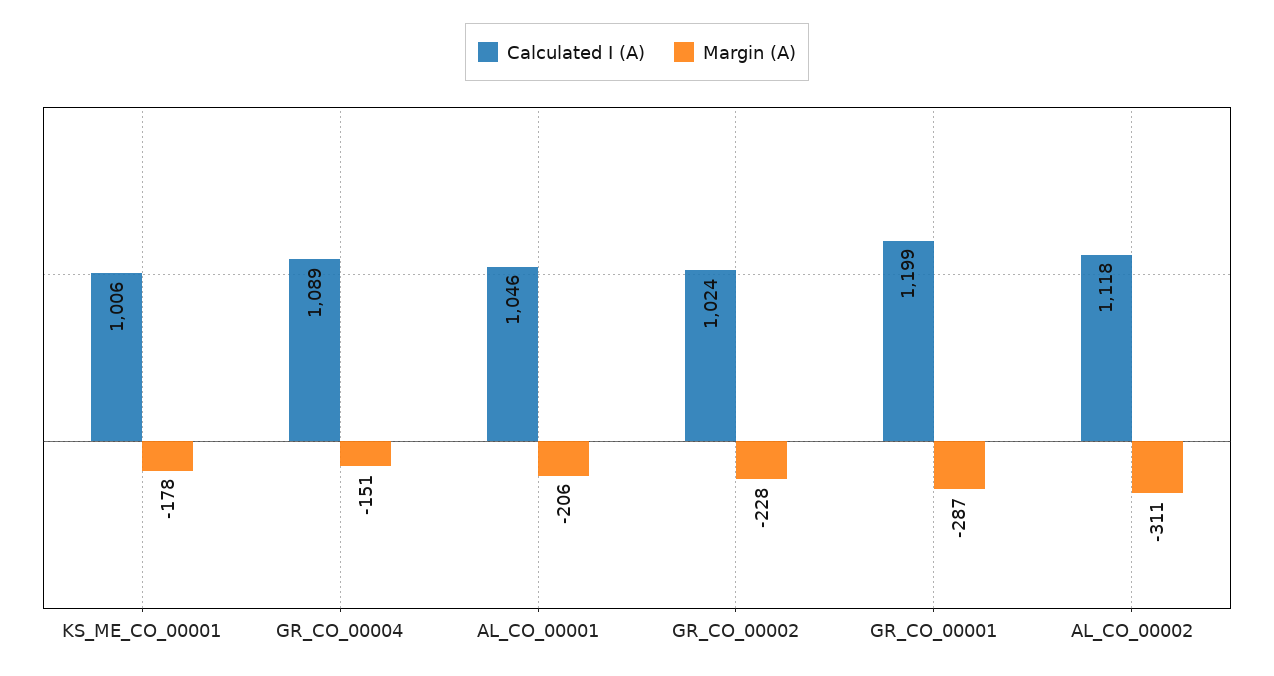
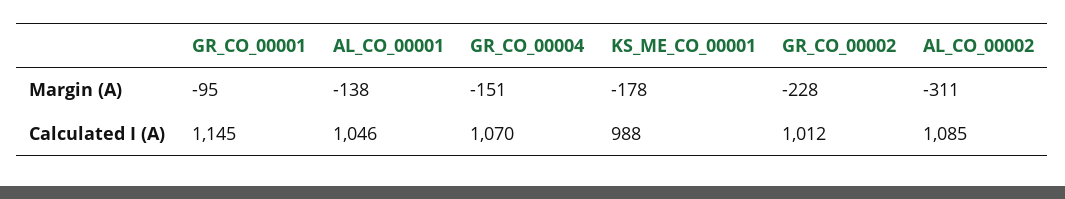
Calculated I (A), KS_ME_CO_00001: 1006 -> 988
Calculated I (A), GR_CO_00004: 1089 -> 1070
Margin (A), AL_CO_00001: -206 -> -138
Calculated I (A), GR_CO_00002: 1024 -> 1012
Calculated I (A), GR_CO_00001: 1199 -> 1145
Margin (A), GR_CO_00001: -287 -> -95
Calculated I (A), AL_CO_00002: 1118 -> 1085

